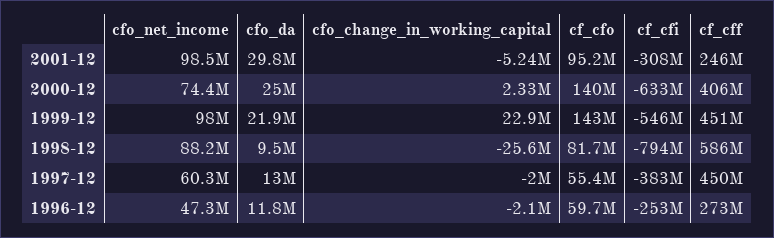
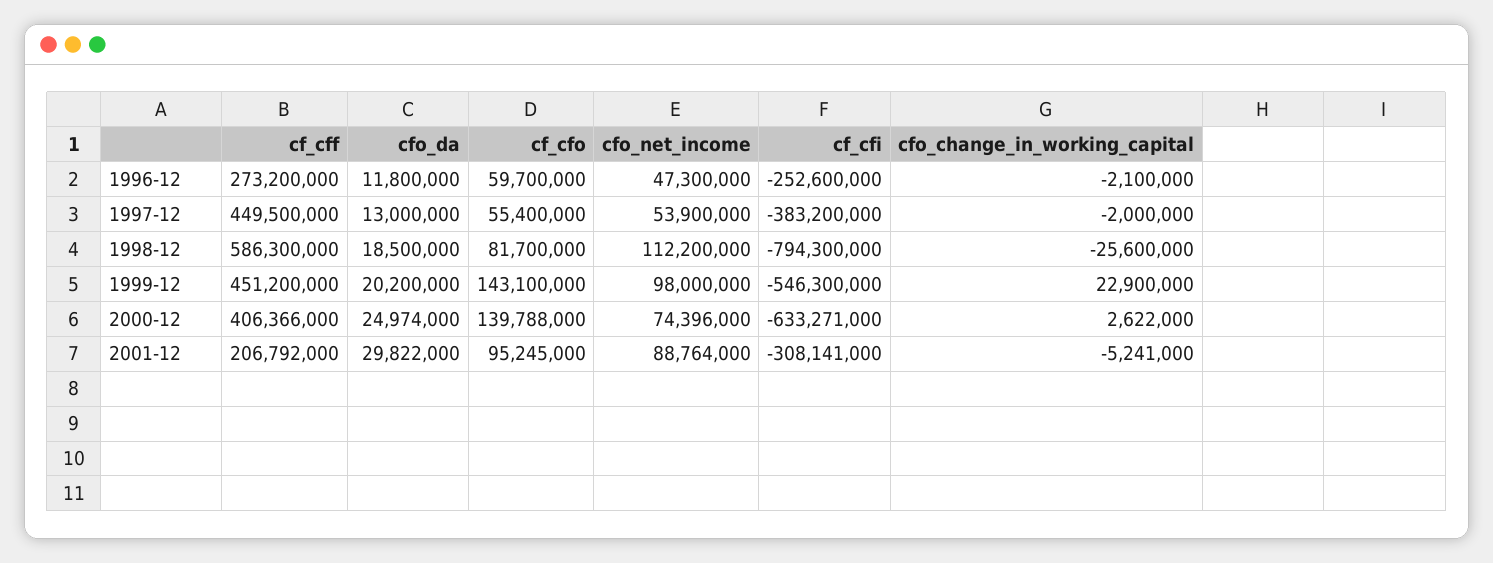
cfo_net_income, 2001-12: 98500000 -> 88764000
cf_cff, 2001-12: 246000000 -> 206792000
cfo_change_in_working_capital, 2000-12: 2330000 -> 2622000
cfo_da, 1999-12: 21900000 -> 20200000
cfo_net_income, 1998-12: 88200000 -> 112200000
cfo_da, 1998-12: 9500000 -> 18500000
cfo_net_income, 1997-12: 60300000 -> 53900000

